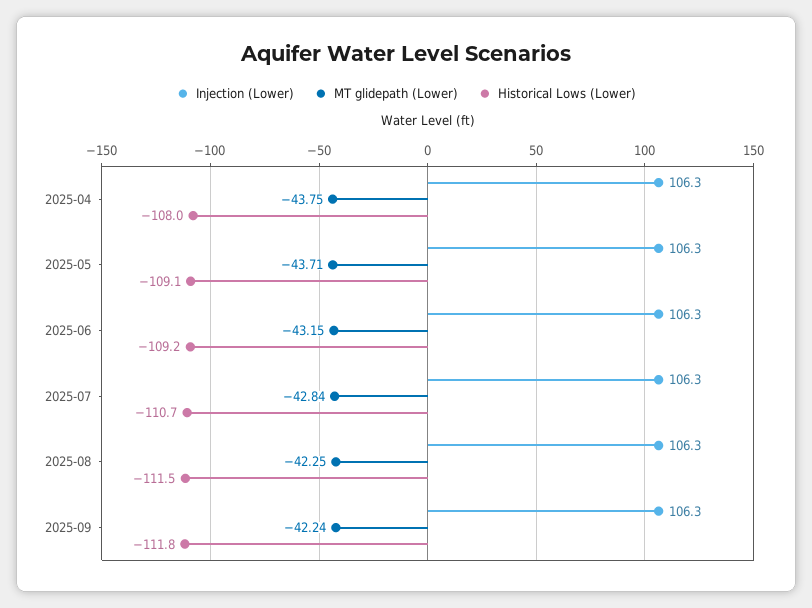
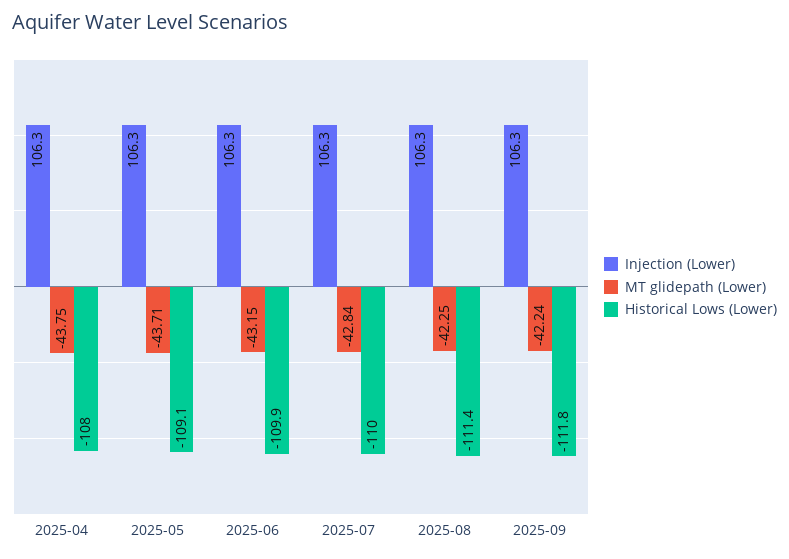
Historical Lows (Lower), 2025-06: -109.2 -> -109.9
Historical Lows (Lower), 2025-07: -110.7 -> -110
Historical Lows (Lower), 2025-08: -111.5 -> -111.4

